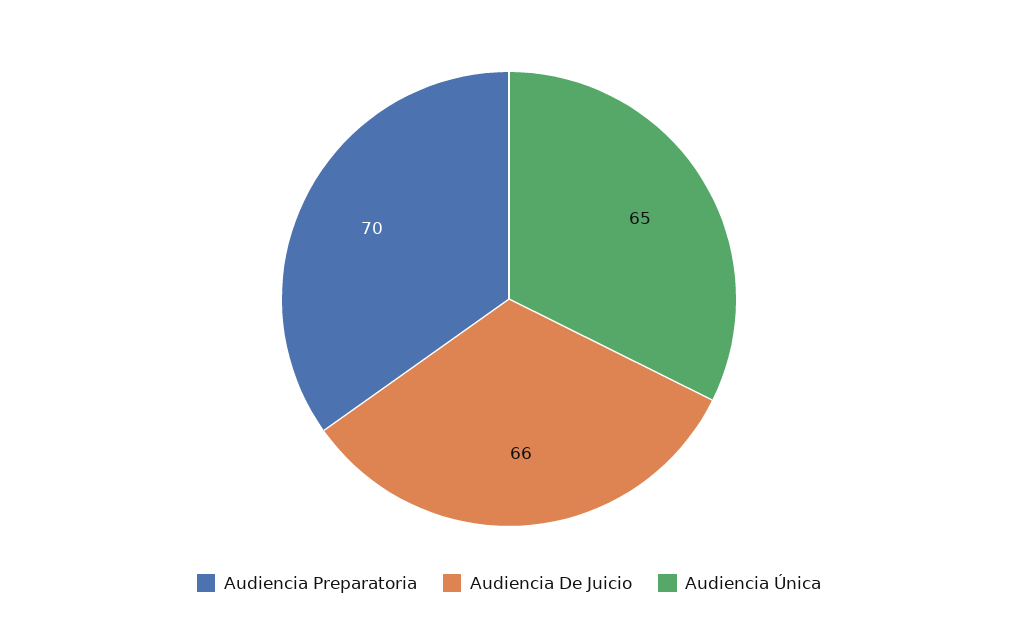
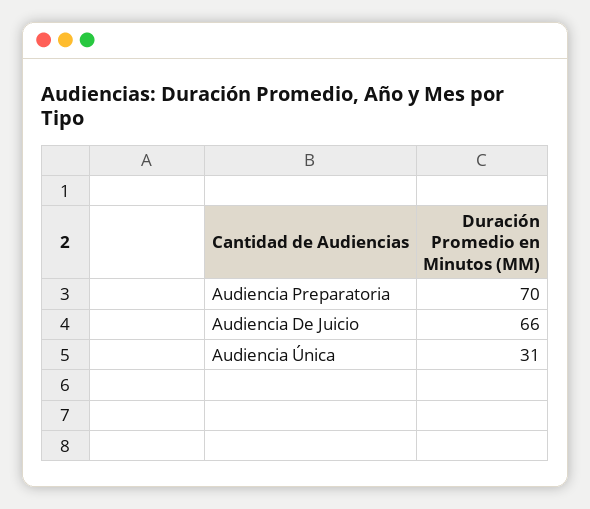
Audiencia Única: 65 -> 31

